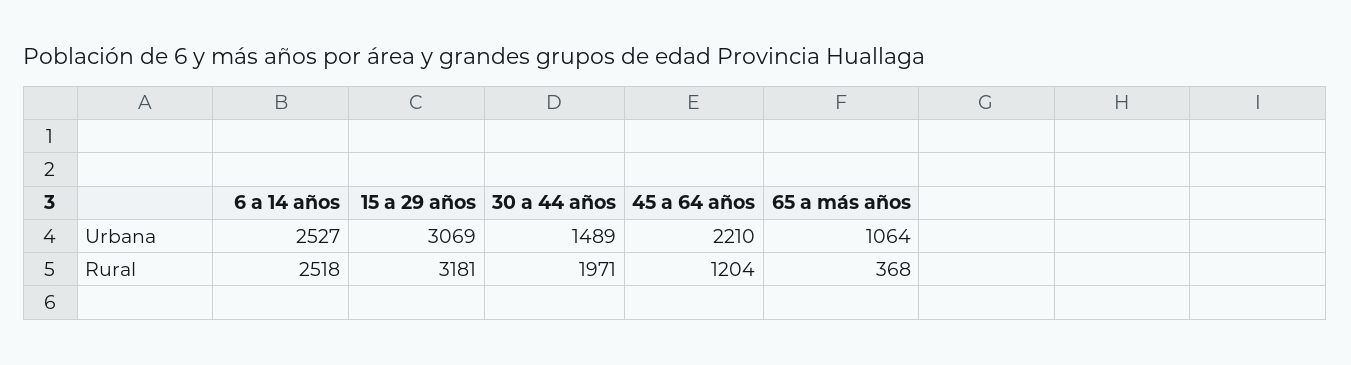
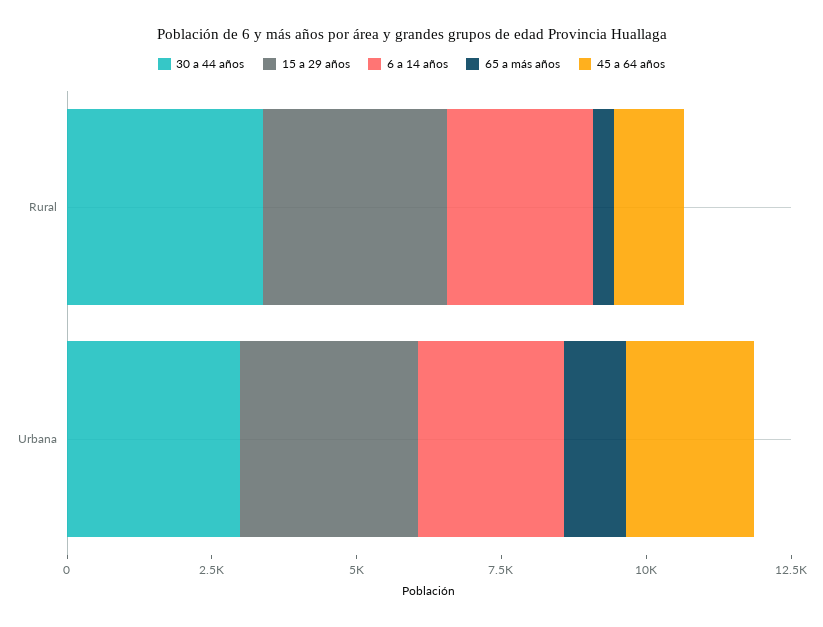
30 a 44 años, Urbana: 1489 -> 3000
30 a 44 años, Rural: 1971 -> 3500

